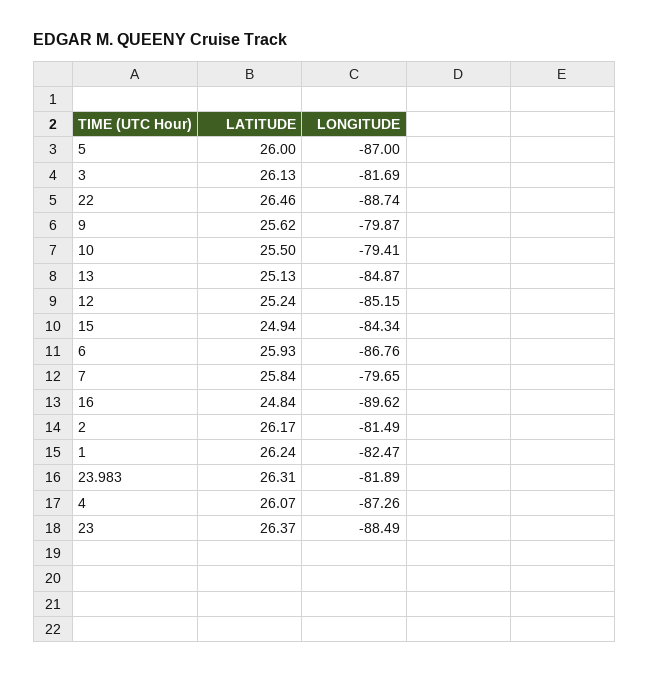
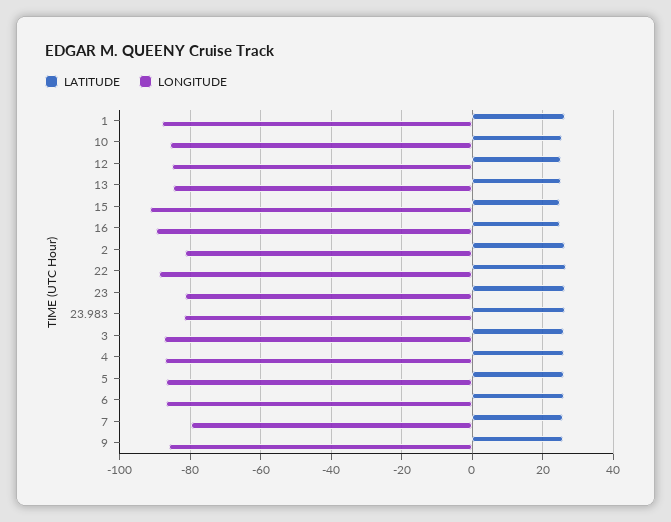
LONGITUDE, 3: -81.69 -> -88
LONGITUDE, 9: -79.87 -> -86
LONGITUDE, 10: -79.41 -> -86
LONGITUDE, 15: -84.34 -> -92
LONGITUDE, 1: -82.47 -> -88
LONGITUDE, 23: -88.49 -> -82

